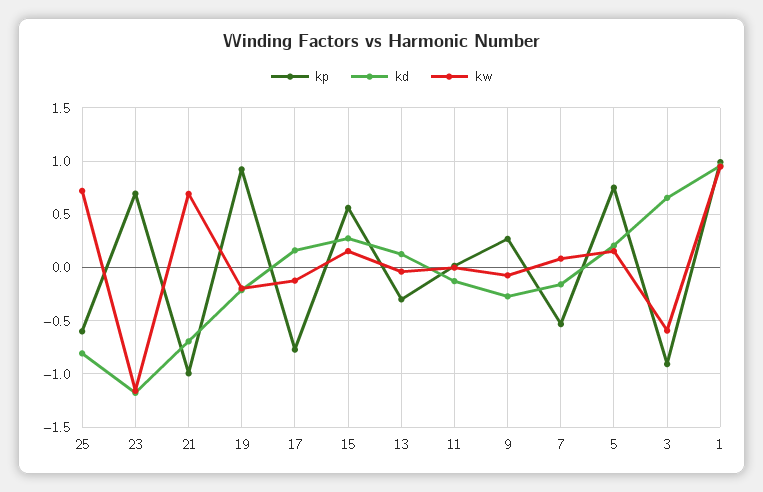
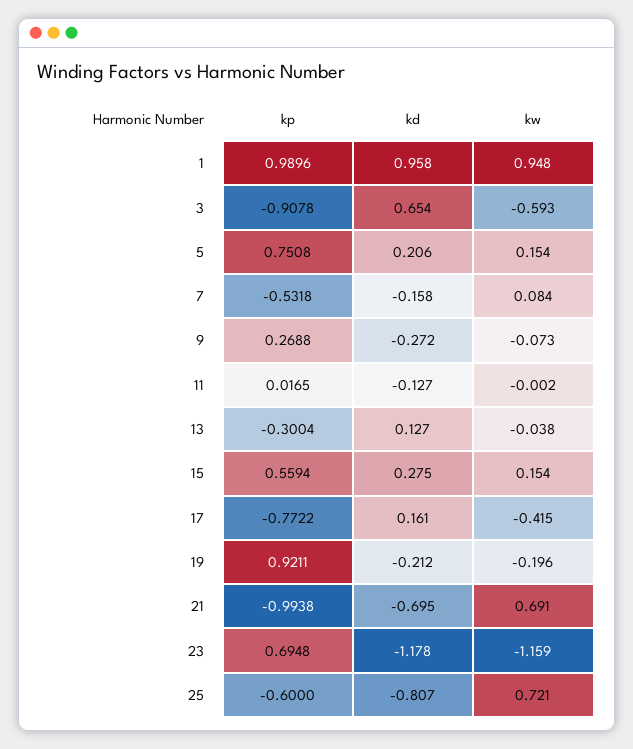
kw, 17: -0.1 -> -0.415

